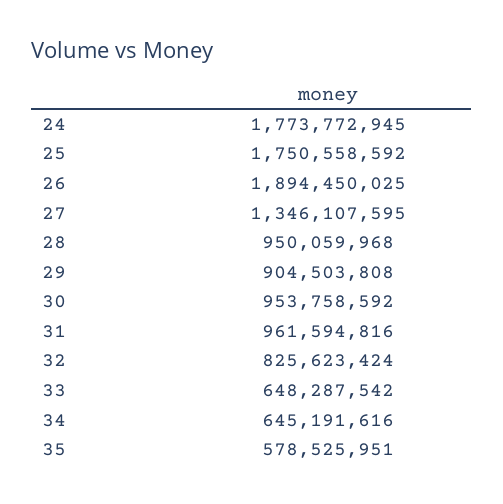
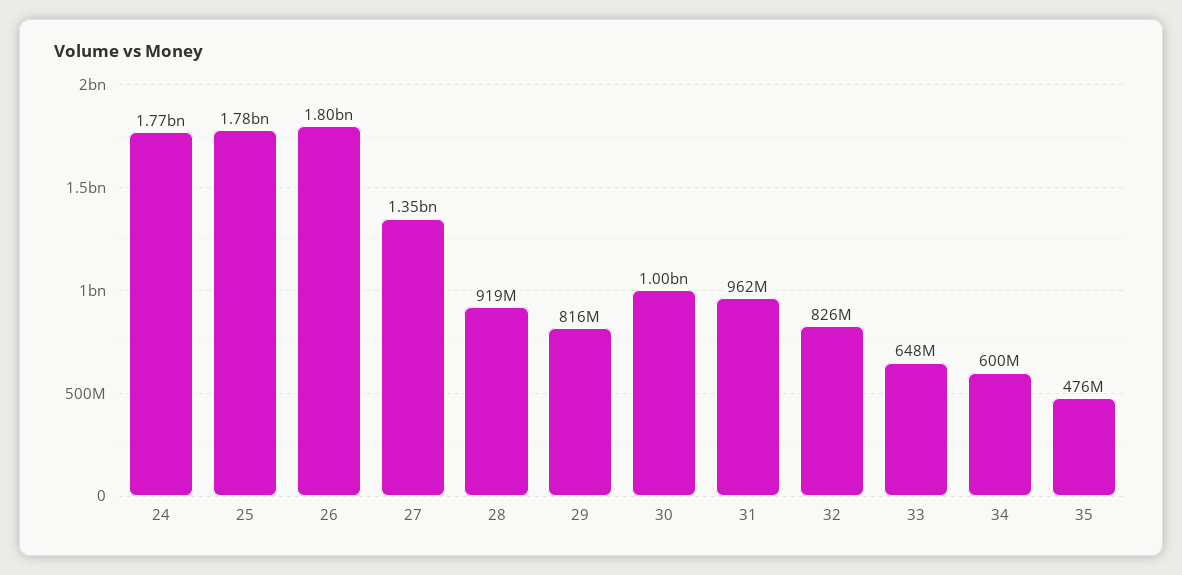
25: 1750558592 -> 1780000000
26: 1894450025 -> 1800000000
28: 950059968 -> 919000000
29: 904503808 -> 816000000
30: 953758592 -> 1000000000
34: 645191616 -> 600000000
35: 578525951 -> 476000000

